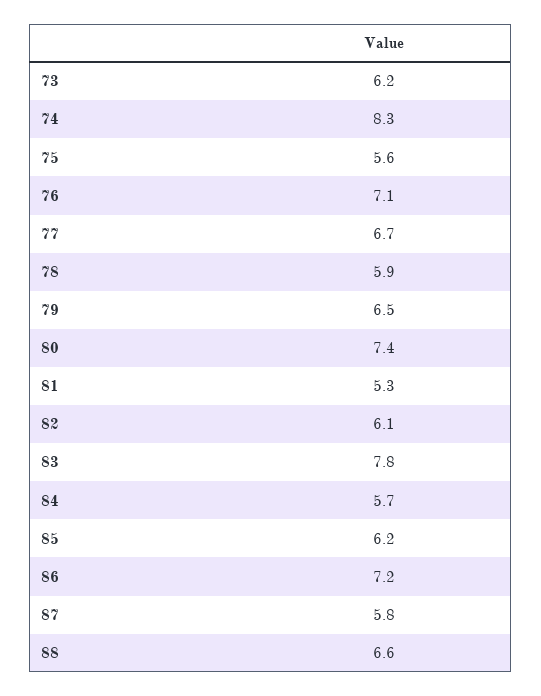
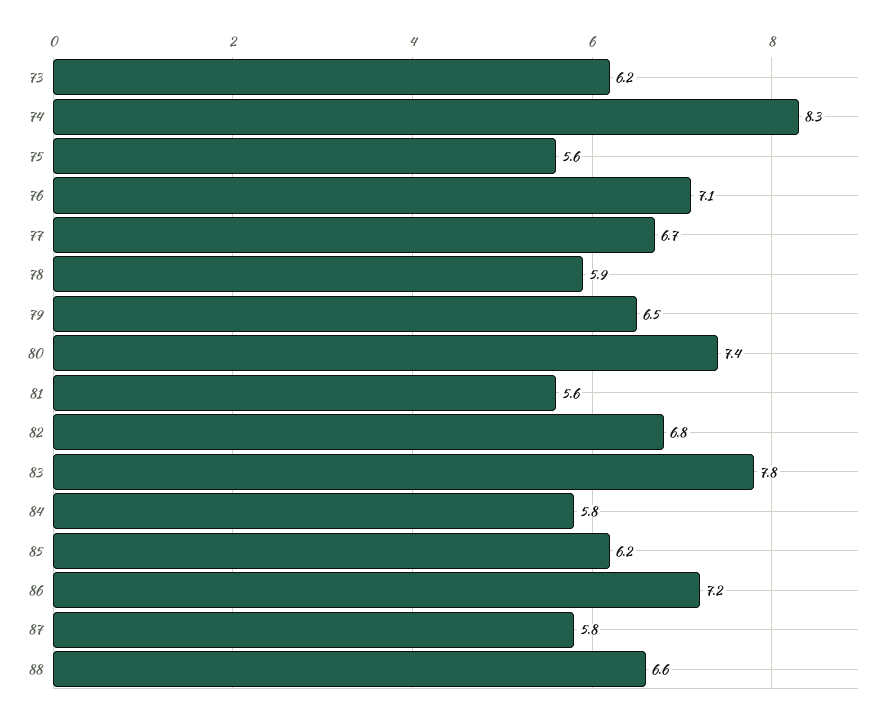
81: 5.3 -> 5.6
82: 6.1 -> 6.8
84: 5.7 -> 5.8

